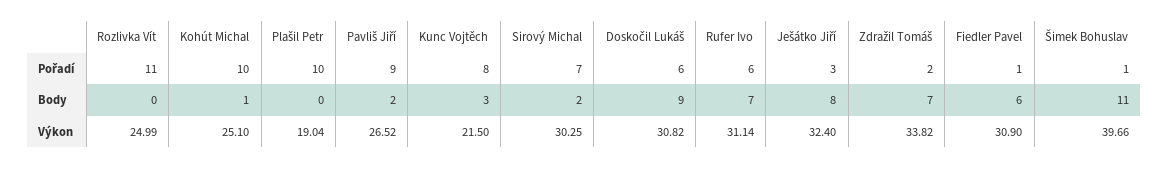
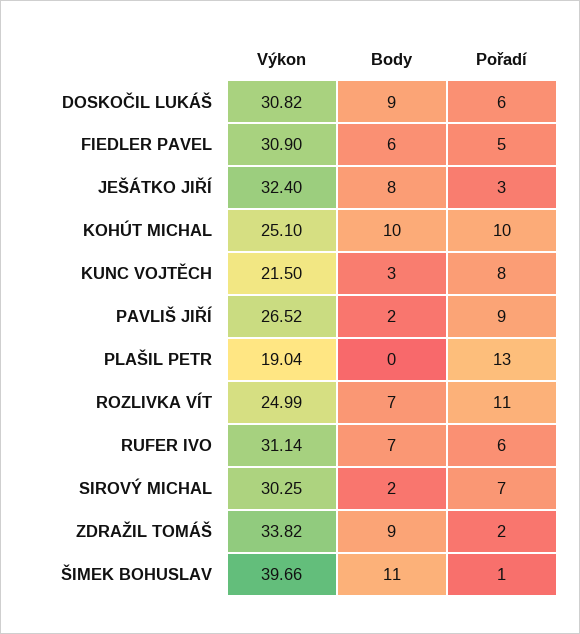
Plašil Petr, Pořadí: 10 -> 13
Fiedler Pavel, Pořadí: 1 -> 5
Rozlivka Vít, Body: 0 -> 7
Kohút Michal, Body: 1 -> 10
Zdražil Tomáš, Body: 7 -> 9

